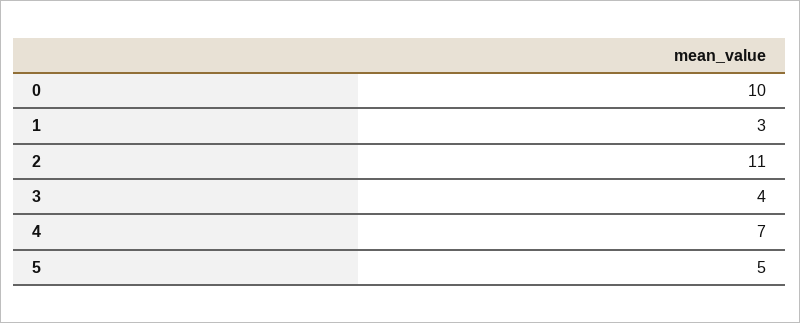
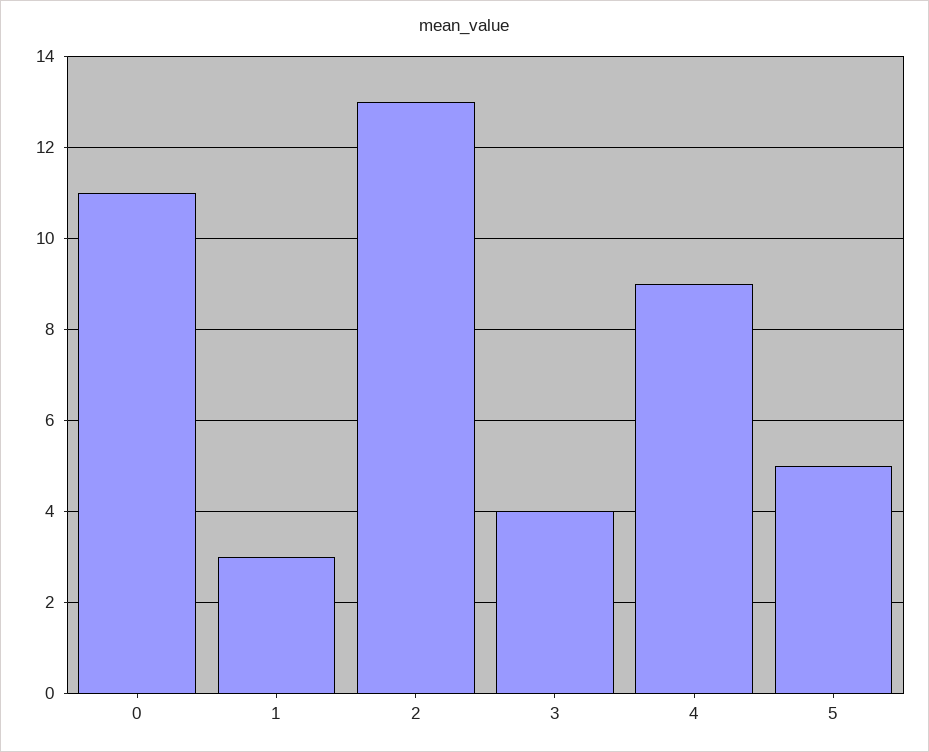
0: 10 -> 11
2: 11 -> 13
4: 7 -> 9

